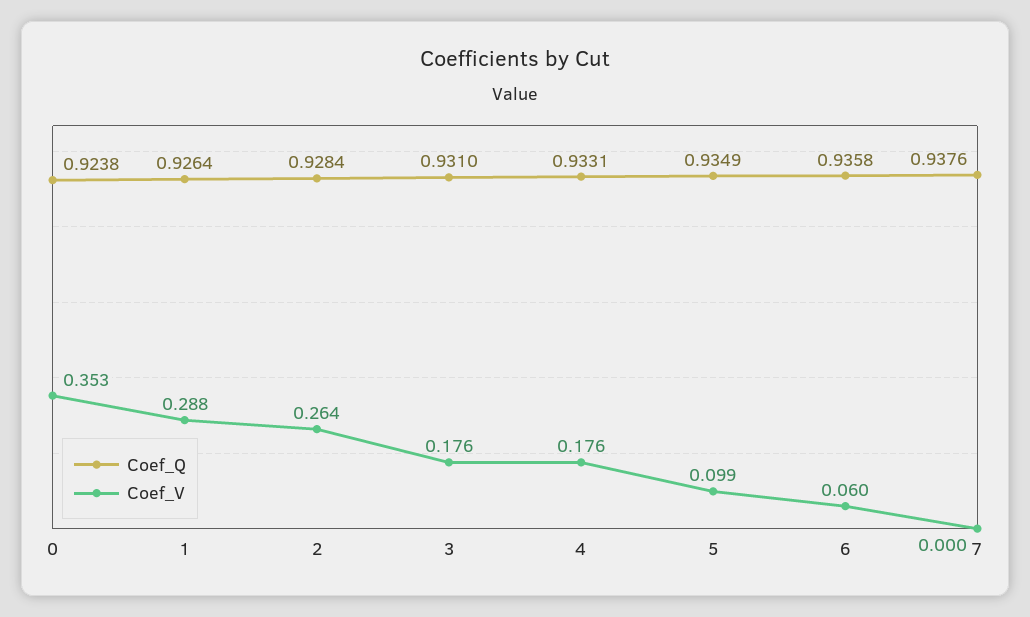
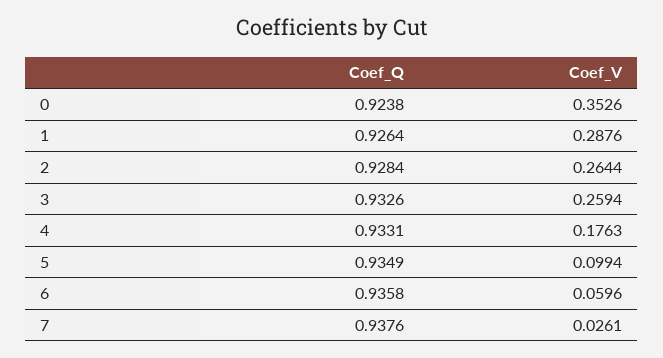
Coef_Q, 3: 0.931 -> 0.9326
Coef_V, 3: 0.176 -> 0.2594
Coef_V, 7: 0 -> 0.0261

